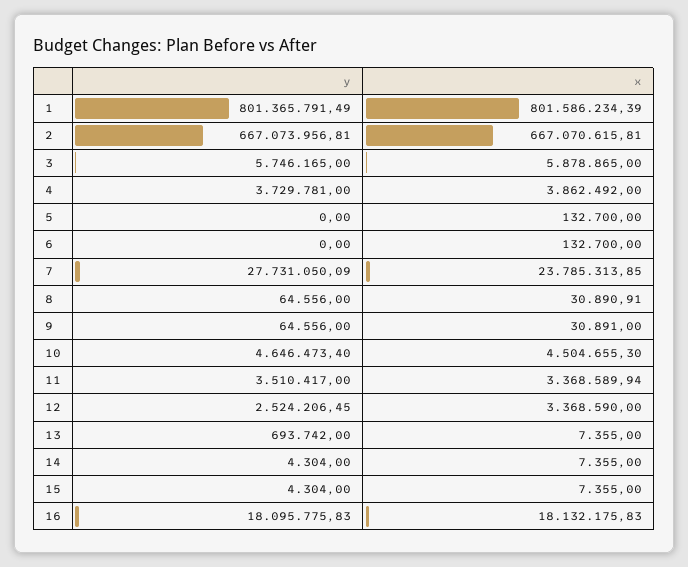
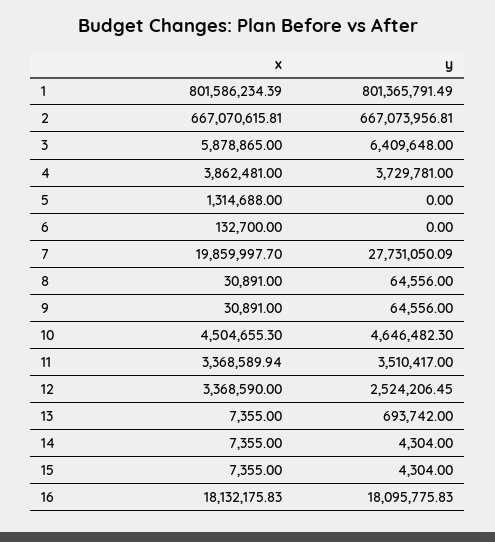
y, 3: 5746165 -> 6409648
x, 4: 3862492 -> 3862481
x, 5: 132700 -> 1314688
x, 7: 23785313.85 -> 19859997.7
x, 8: 30890.91 -> 30891
y, 10: 4646473.4 -> 4646482.3

